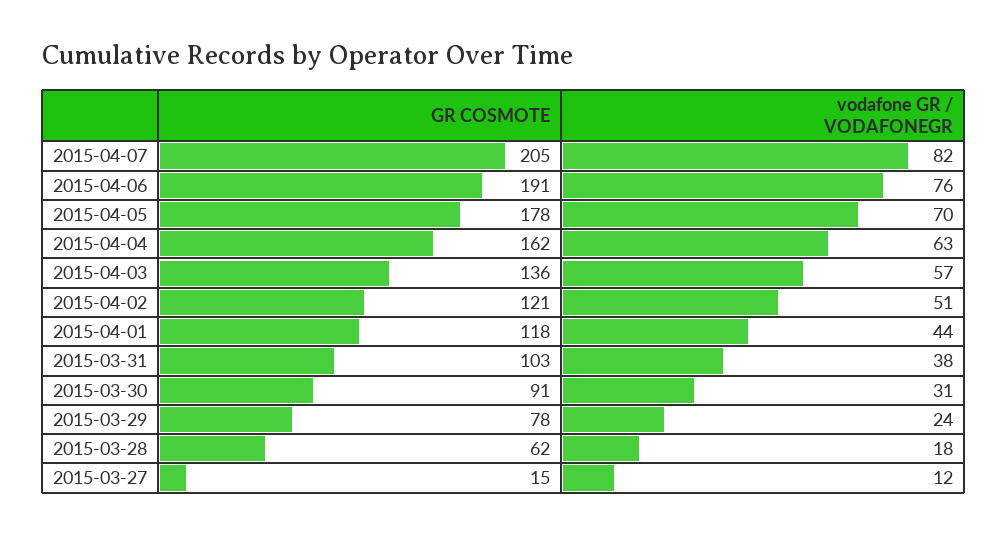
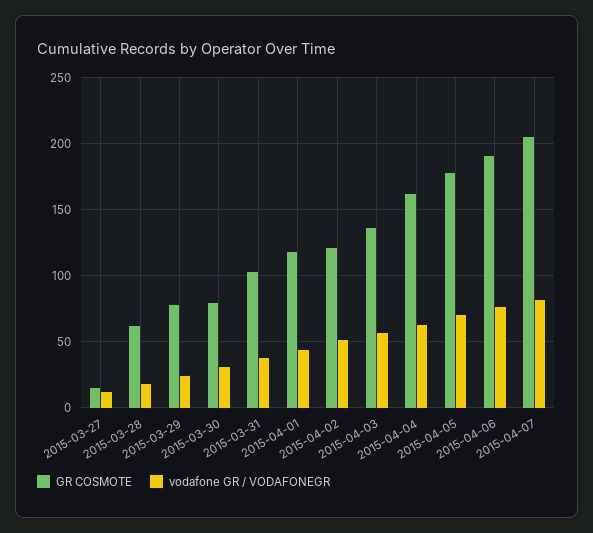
GR COSMOTE, 2015-03-30: 91 -> 80

